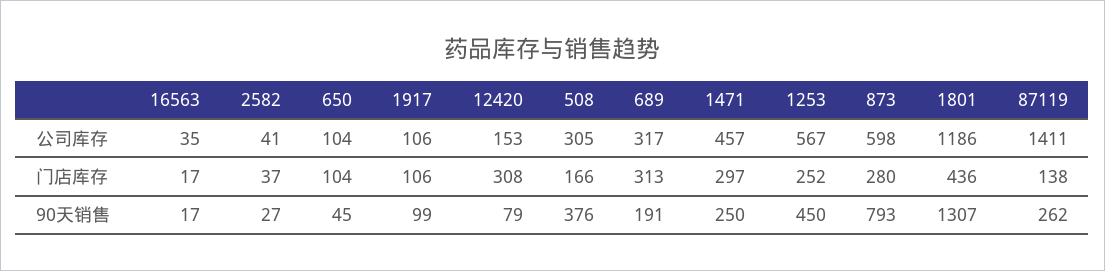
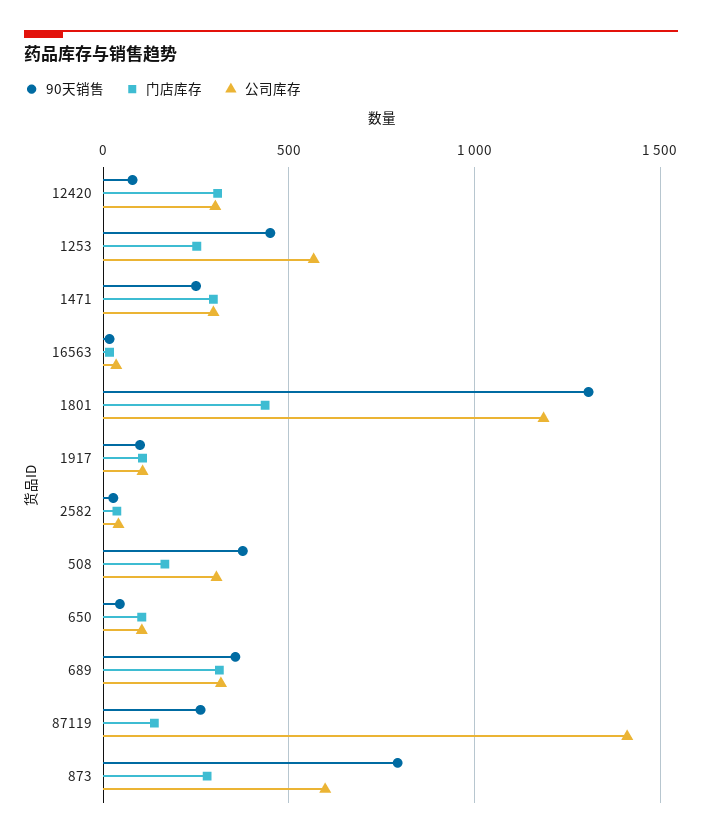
公司库存, 12420: 153 -> 300
公司库存, 1471: 457 -> 300
90天销售, 689: 191 -> 350

